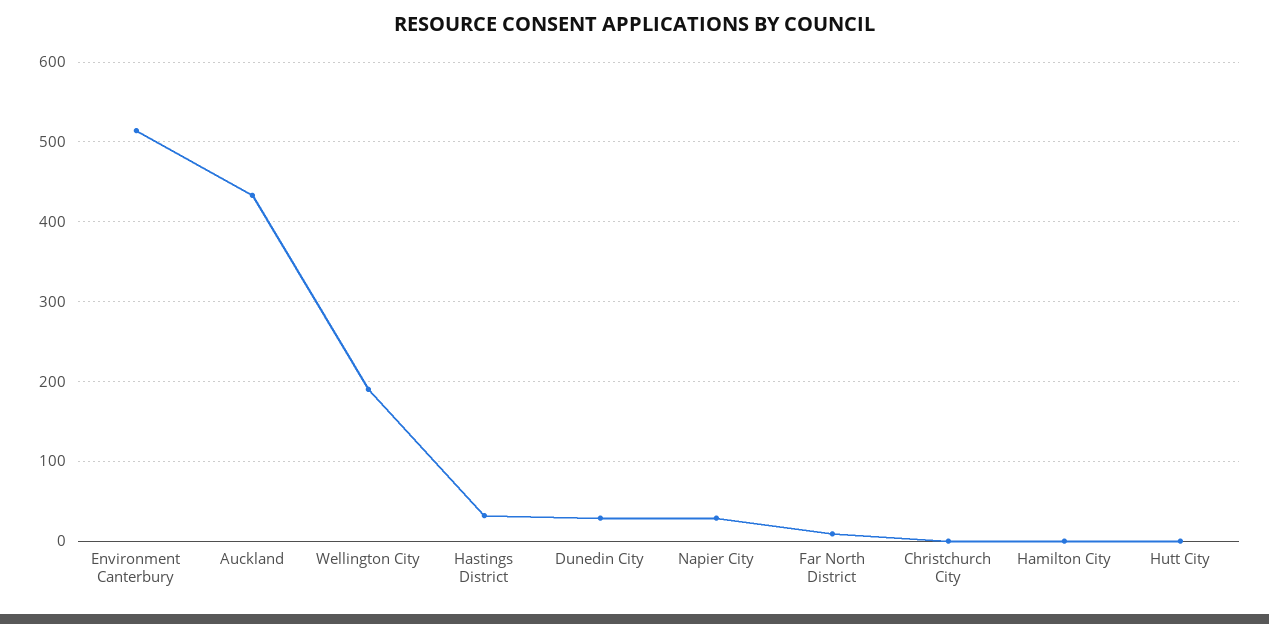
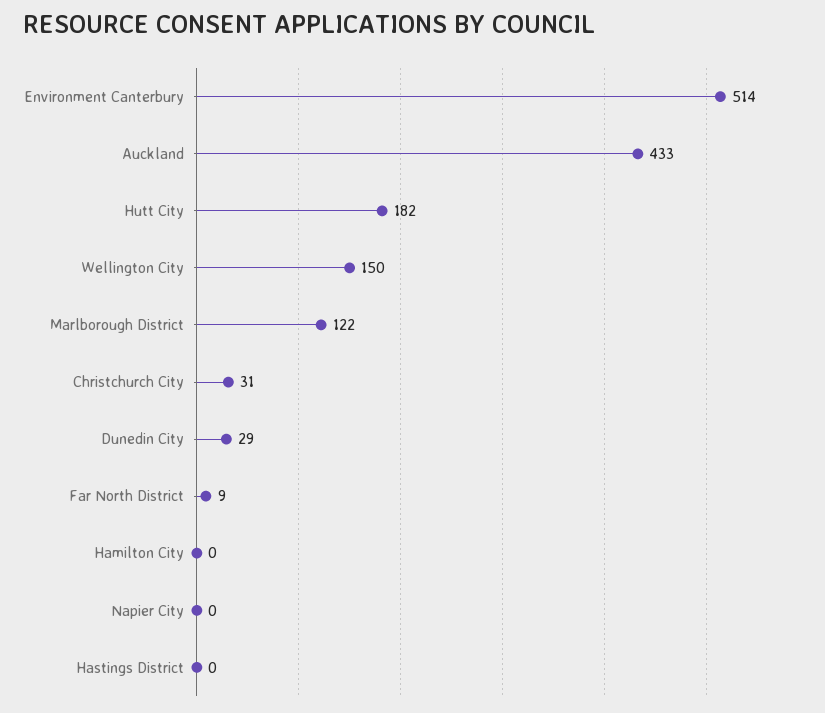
Wellington City: 190 -> 150
Hastings District: 30 -> 0
Napier City: 30 -> 0
Christchurch City: 0 -> 31
Hutt City: 0 -> 182
Marlborough District: none -> 122

